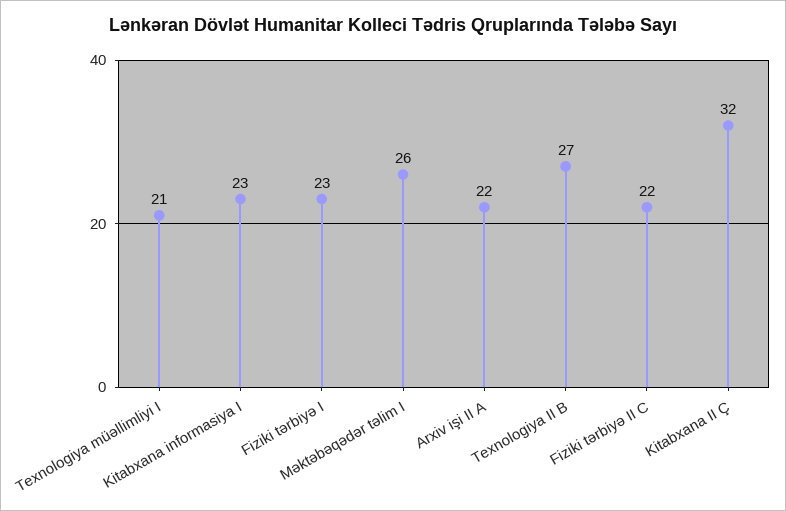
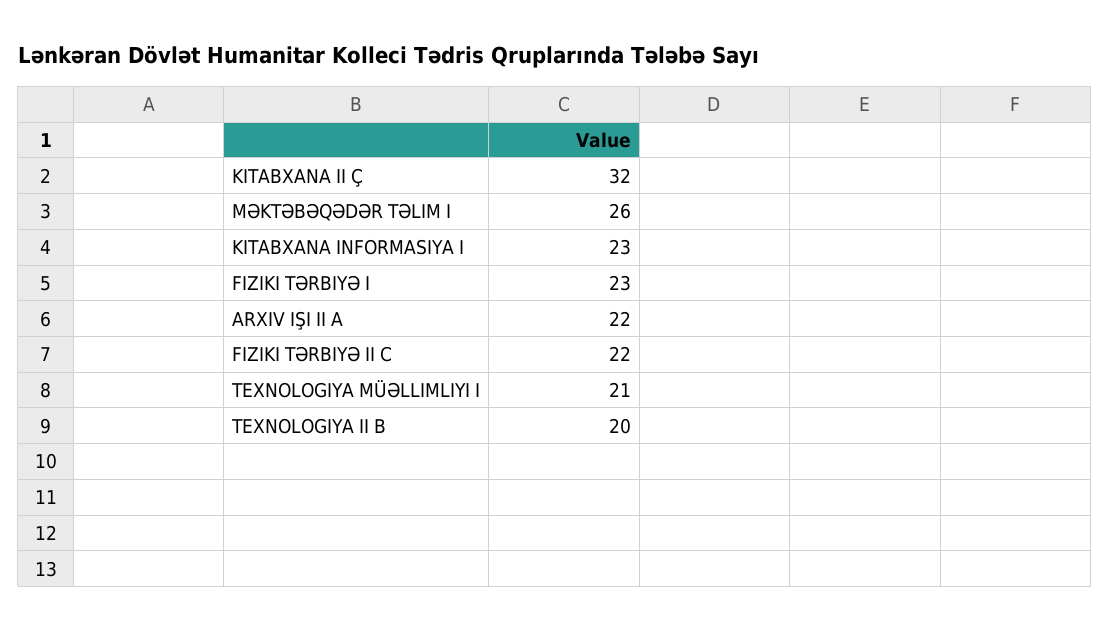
Texnologiya II B: 27 -> 20

